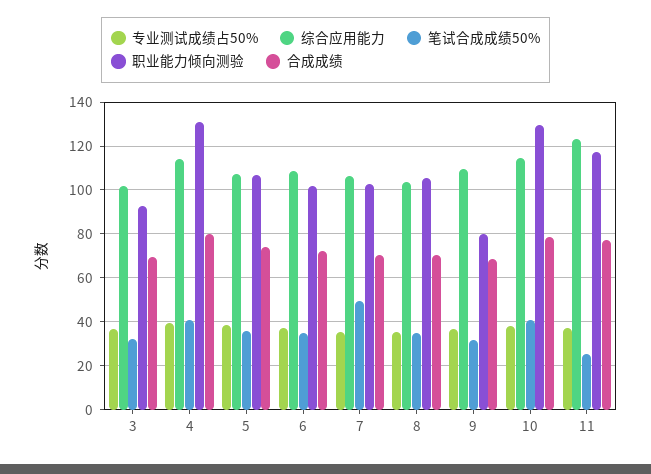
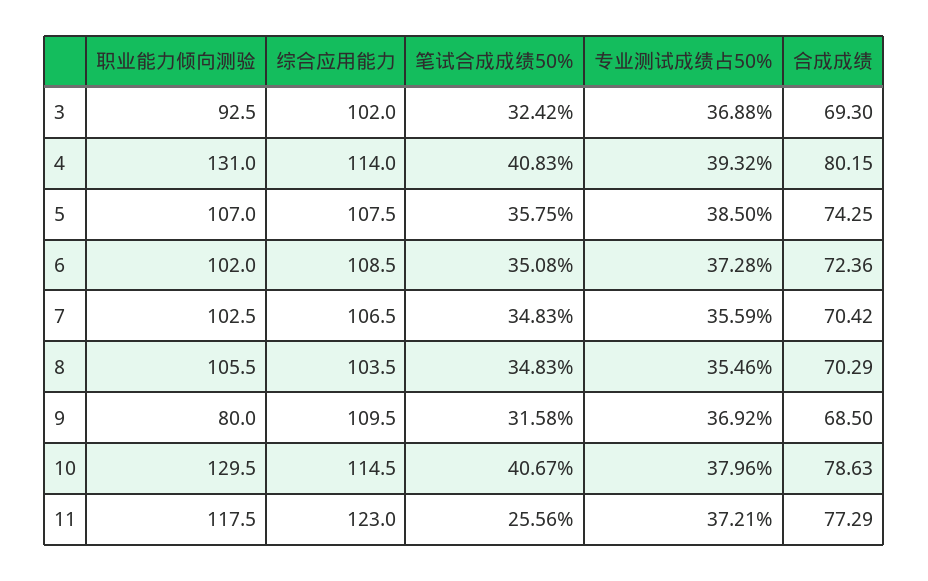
笔试合成成绩50%, 7: 50 -> 34.83

